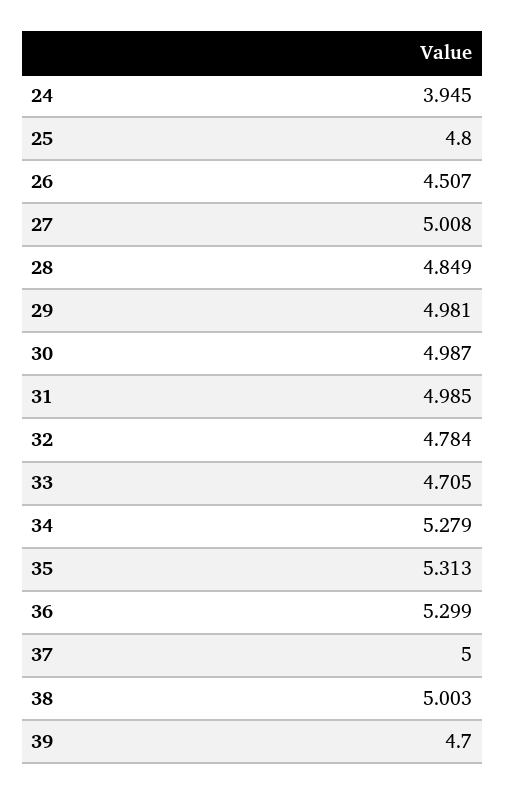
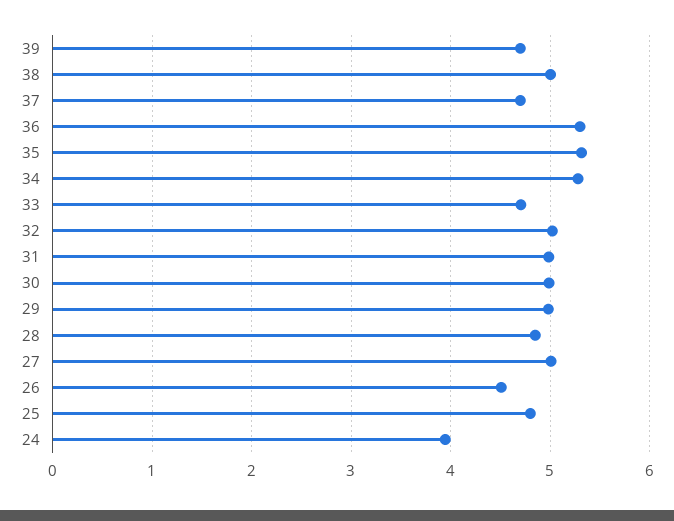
32: 4.784 -> 5
37: 5 -> 4.7

